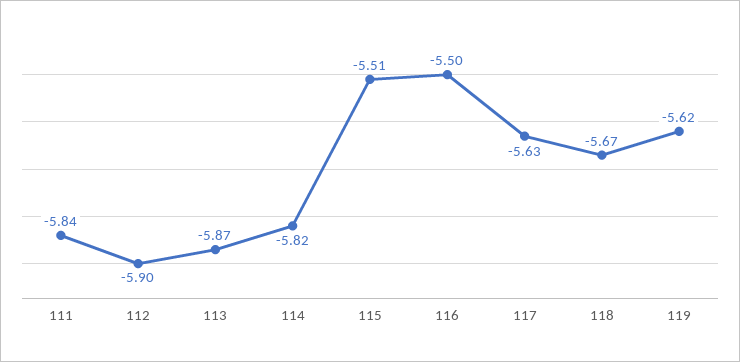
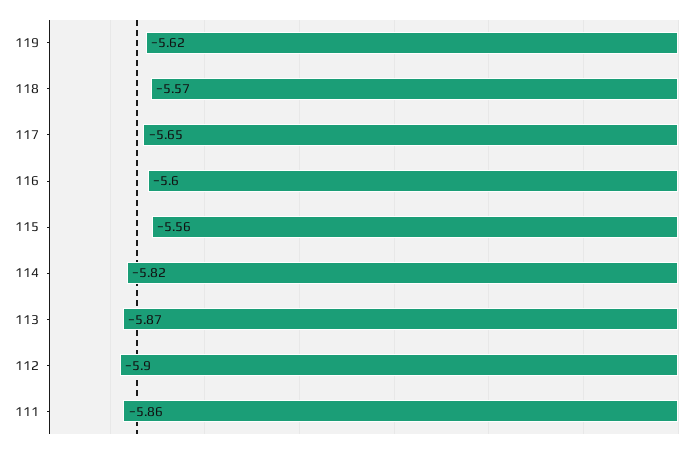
111: -5.84 -> -5.86
115: -5.51 -> -5.56
116: -5.5 -> -5.6
117: -5.63 -> -5.65
118: -5.67 -> -5.57

